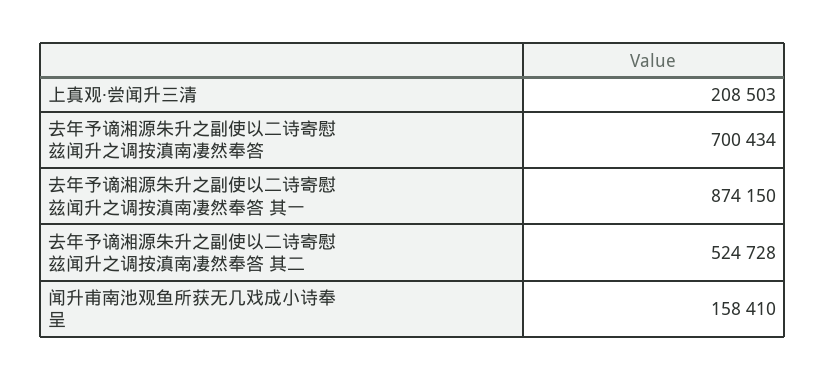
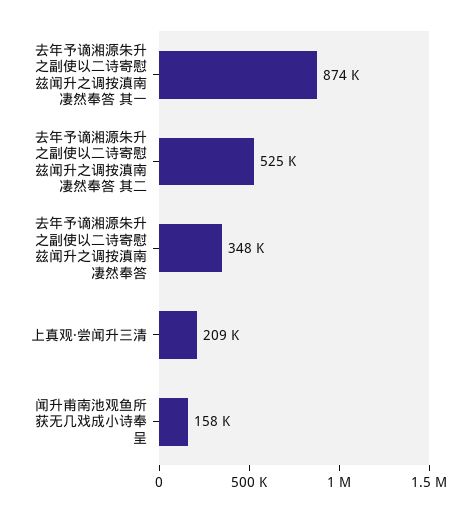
去年予谪湘源朱升之副使以二诗寄慰兹闻升之调按滇南凄然奉答: 700434 -> 348000

